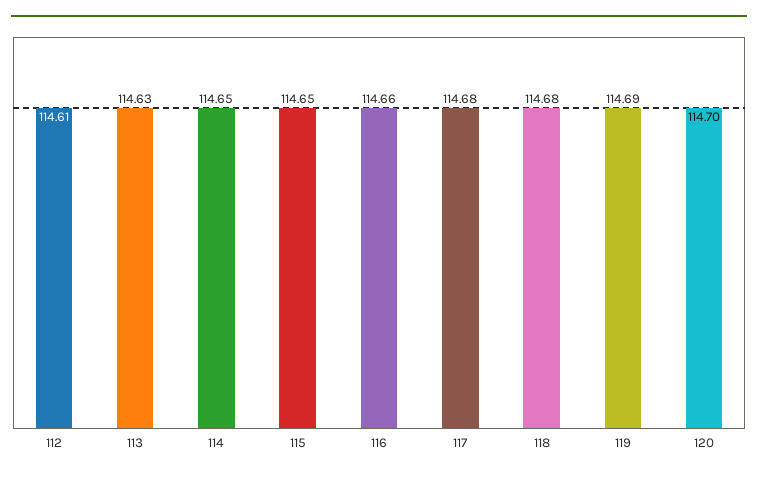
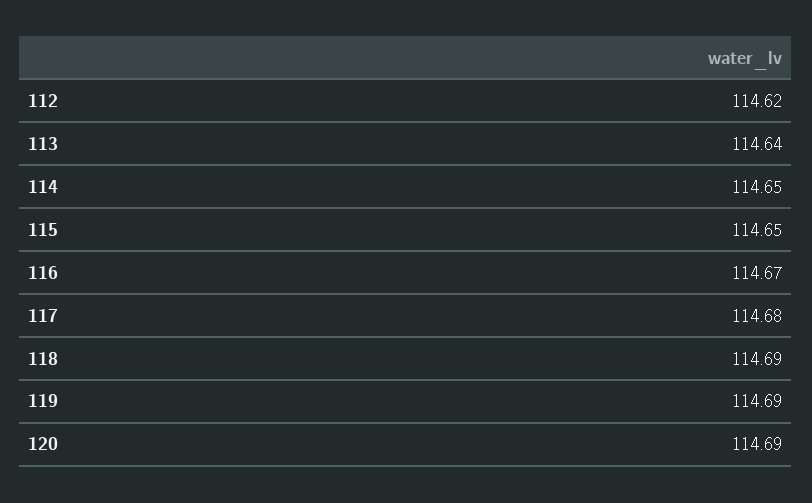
112: 114.61 -> 114.62
113: 114.63 -> 114.64
116: 114.66 -> 114.67
118: 114.68 -> 114.69
120: 114.7 -> 114.69

